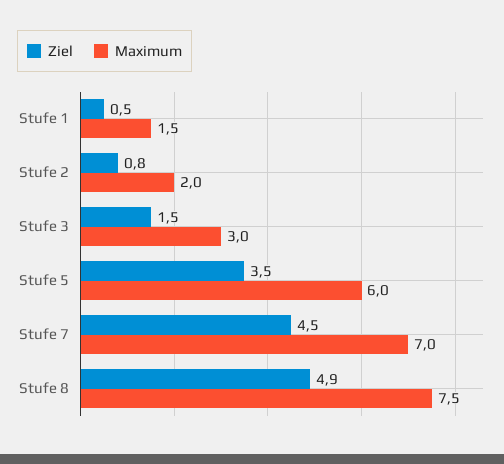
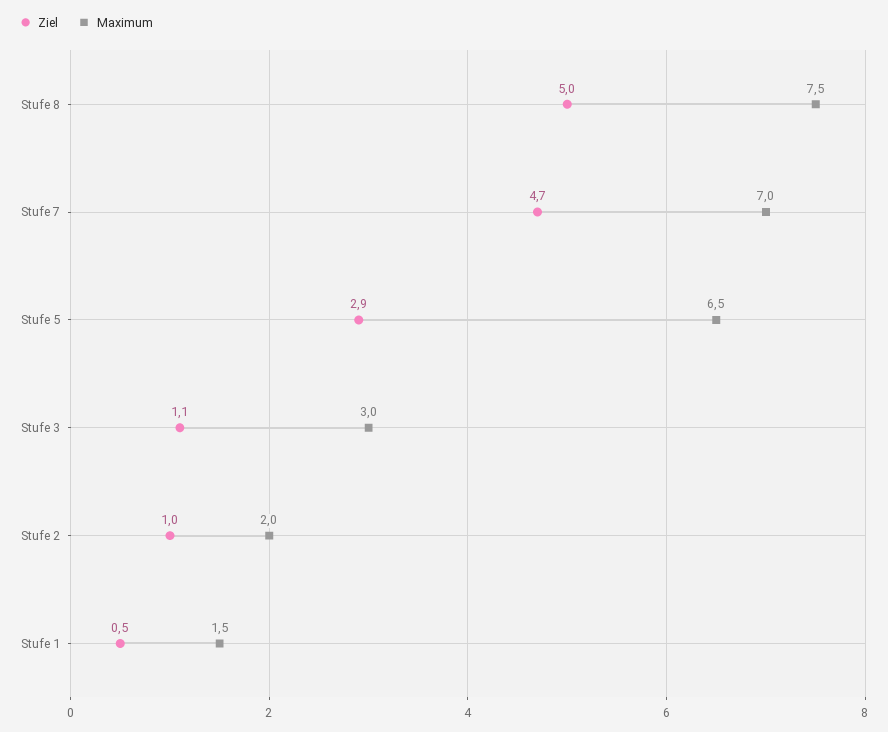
Ziel, Stufe 2: 0.8 -> 1
Ziel, Stufe 3: 1.5 -> 1.1
Ziel, Stufe 5: 3.5 -> 2.9
Maximum, Stufe 5: 6 -> 6.5
Ziel, Stufe 7: 4.5 -> 4.7
Ziel, Stufe 8: 4.9 -> 5

